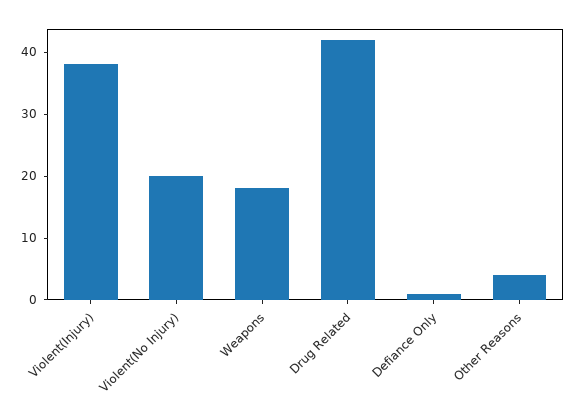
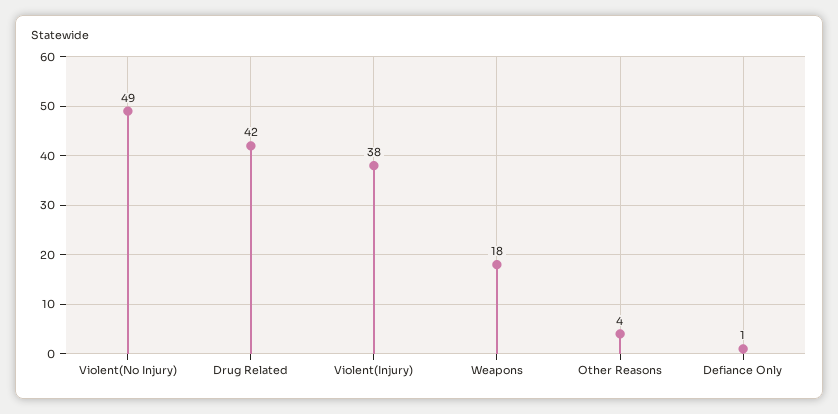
Violent(No Injury): 20 -> 49

